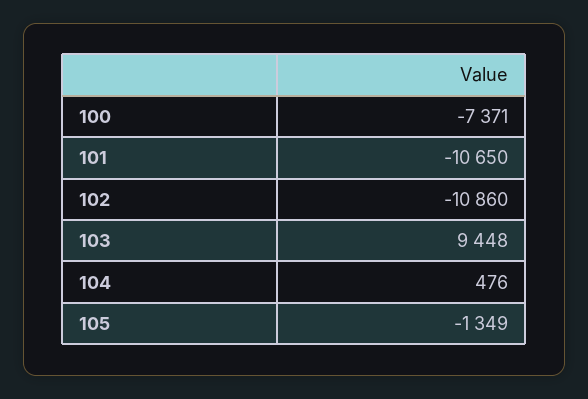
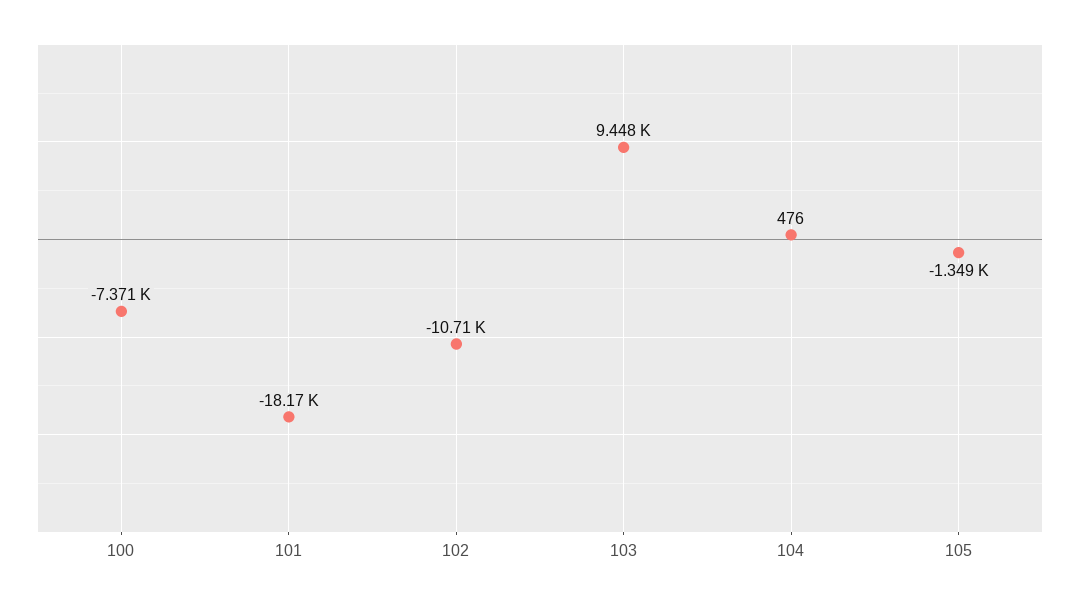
101: -10650 -> -18170
102: -10860 -> -10710

